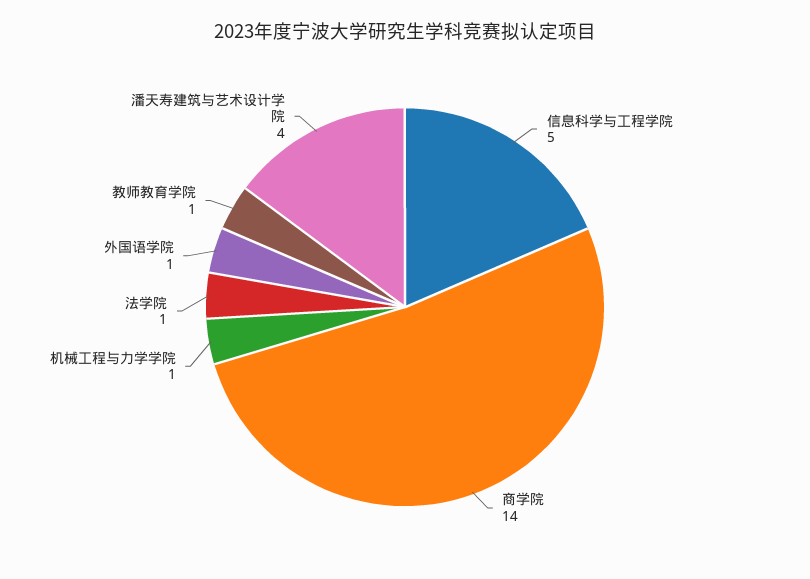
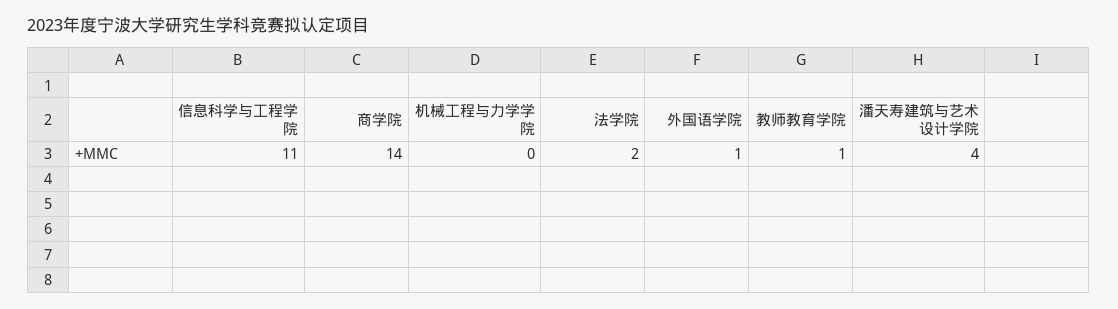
信息科学与工程学院: 5 -> 11
机械工程与力学学院: 1 -> 0
法学院: 1 -> 2

